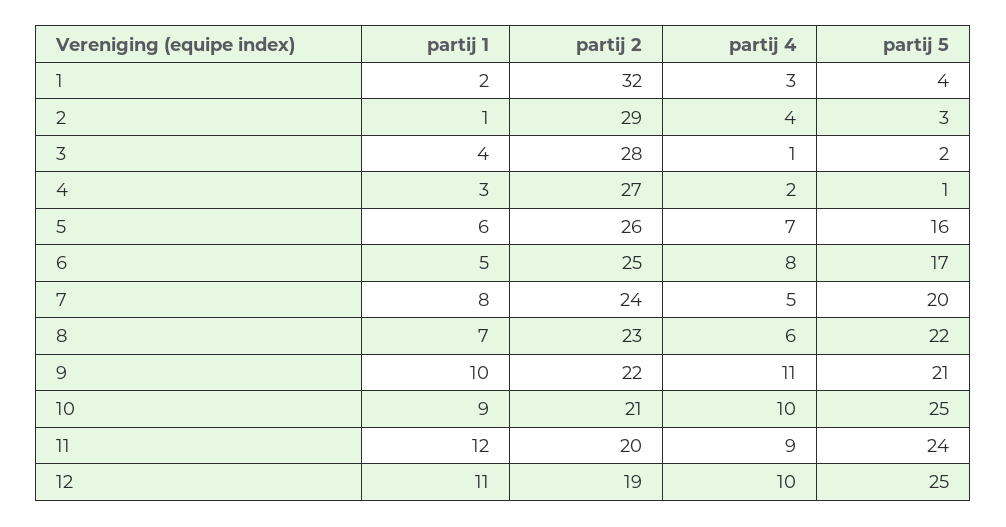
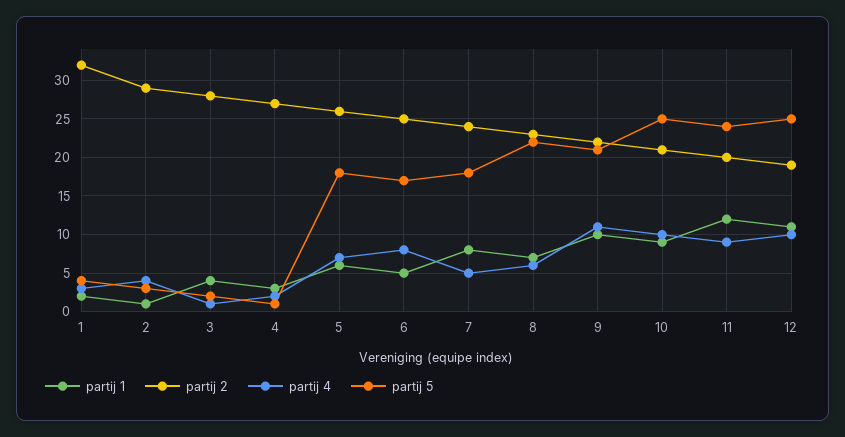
partij 5, 5: 16 -> 18
partij 5, 7: 20 -> 18

